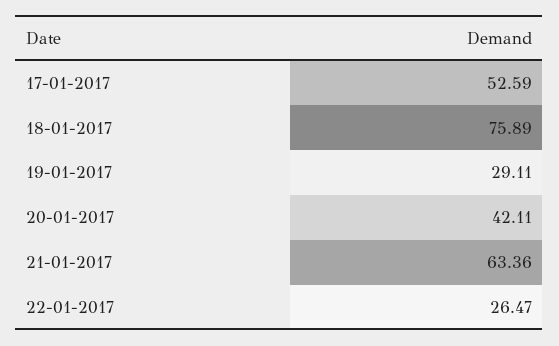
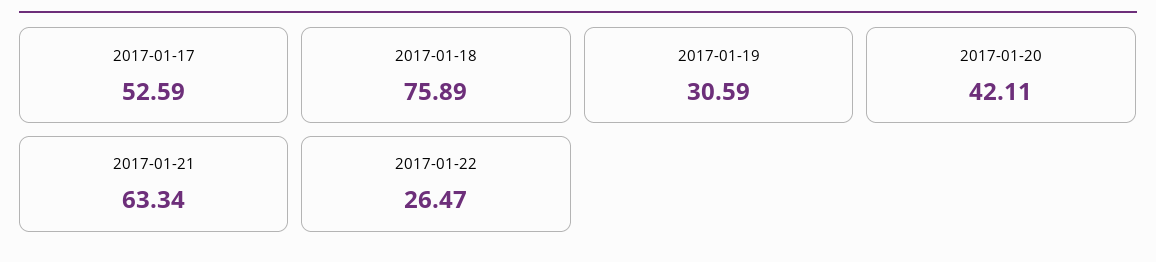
19-01-2017: 29.11 -> 30.59
21-01-2017: 63.36 -> 63.34

